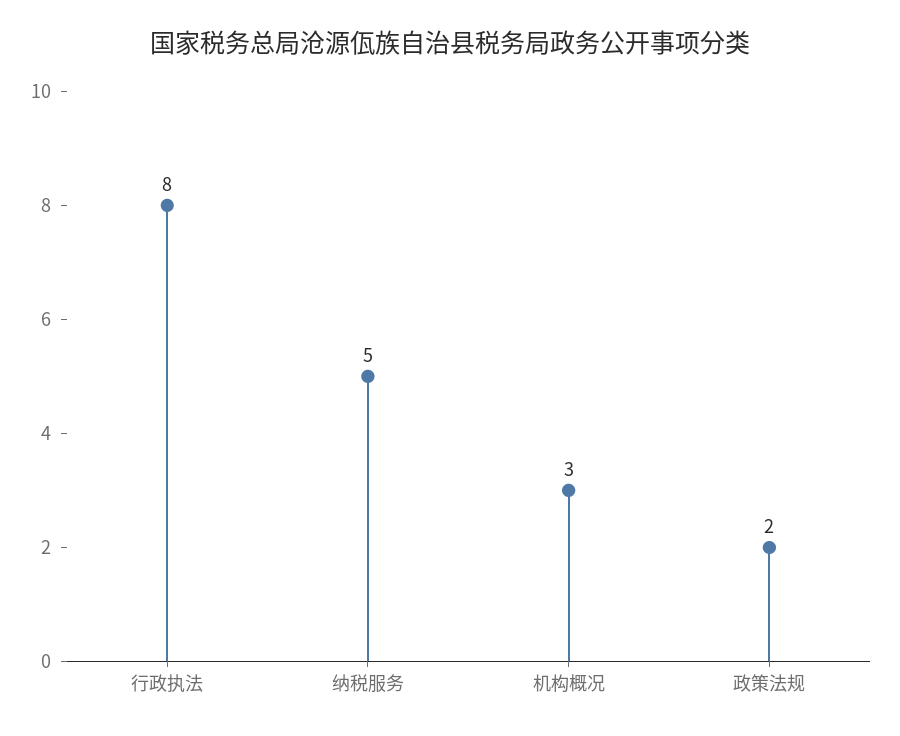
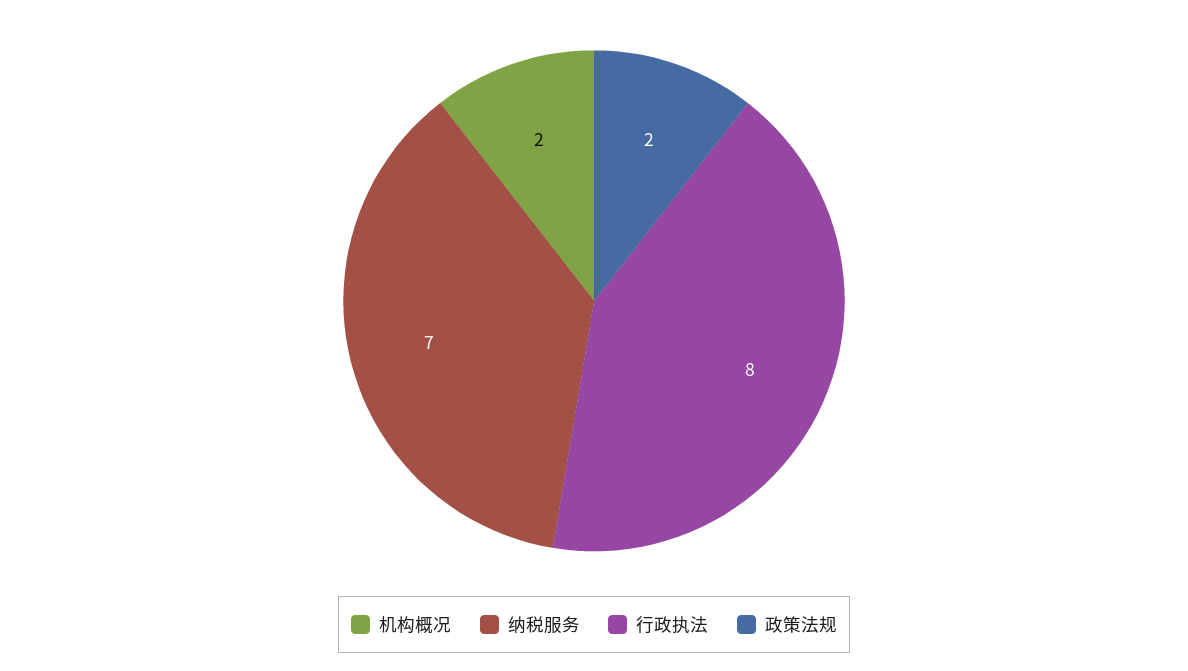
纳税服务: 5 -> 7
机构概况: 3 -> 2

